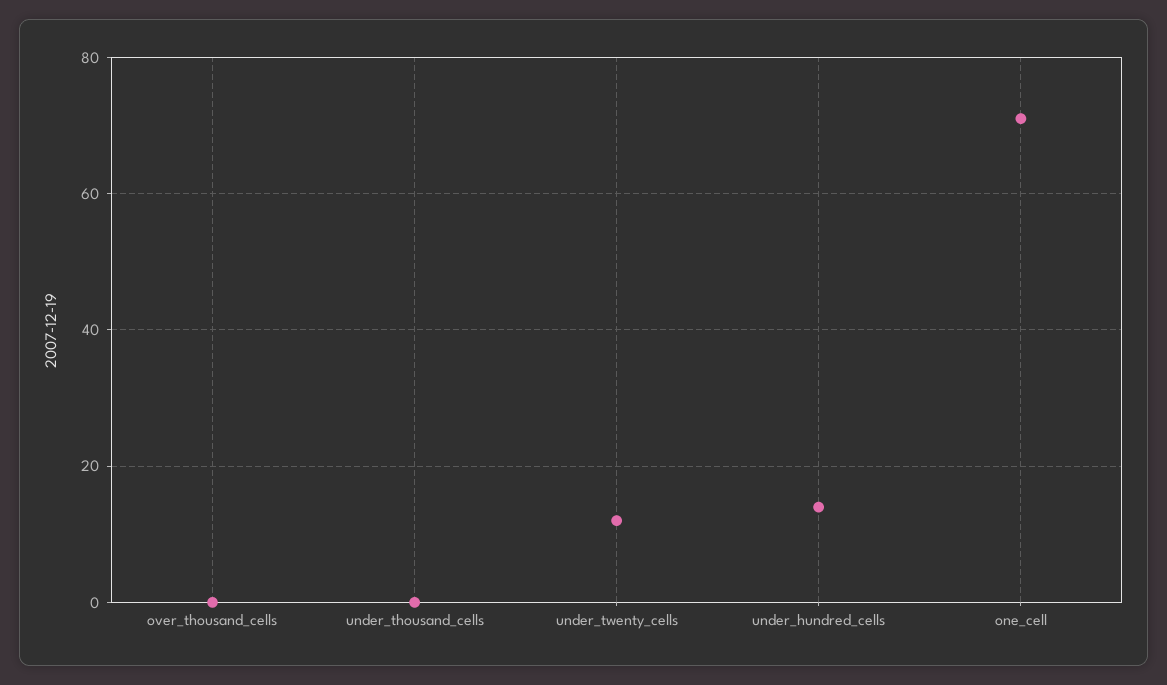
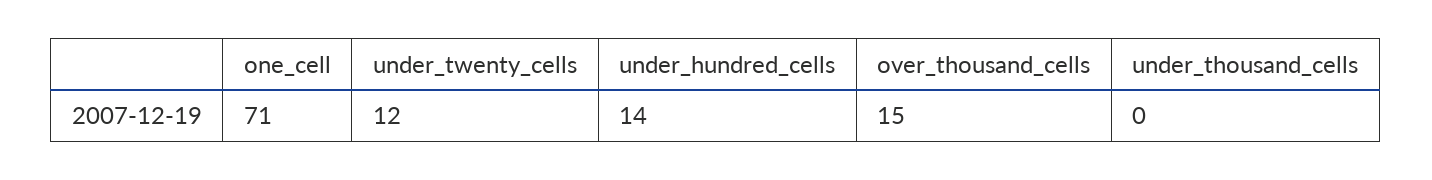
over_thousand_cells: 0 -> 15

